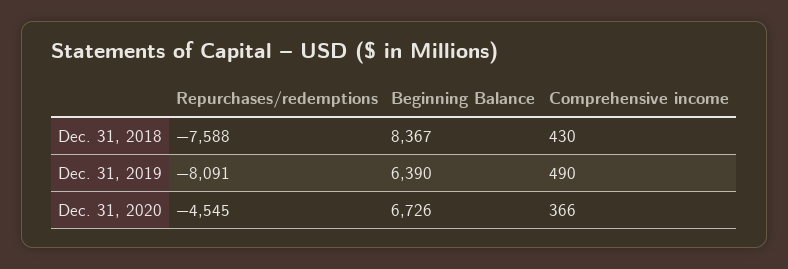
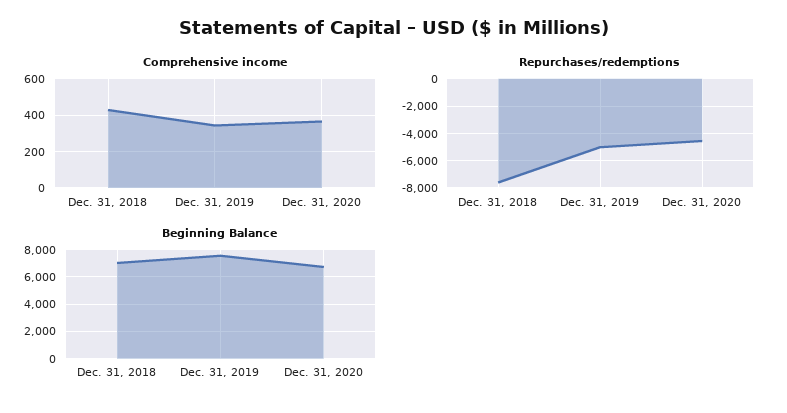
Beginning Balance, Dec. 31, 2018: 8367 -> 7000
Repurchases/redemptions, Dec. 31, 2019: -8091 -> -5000
Beginning Balance, Dec. 31, 2019: 6390 -> 7500
Comprehensive income, Dec. 31, 2019: 490 -> 350

